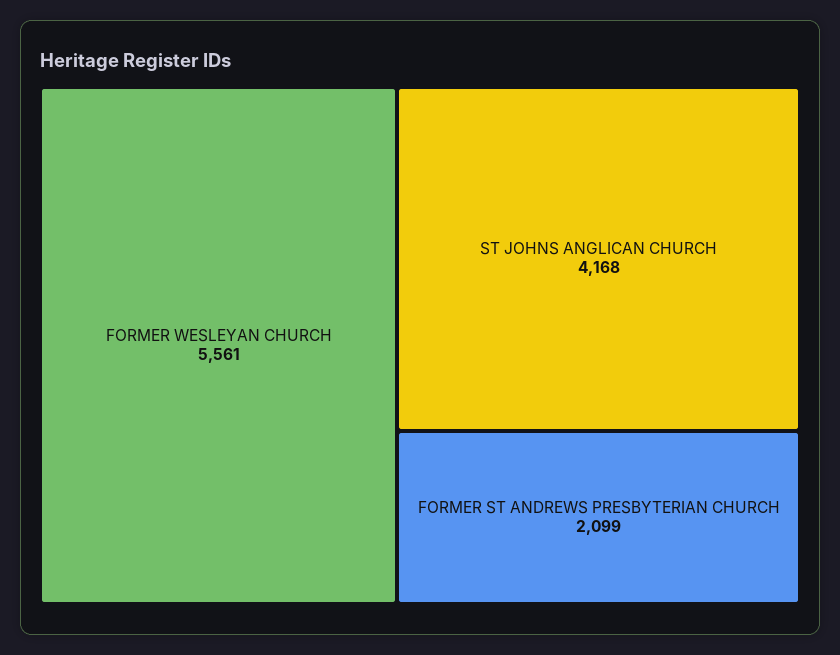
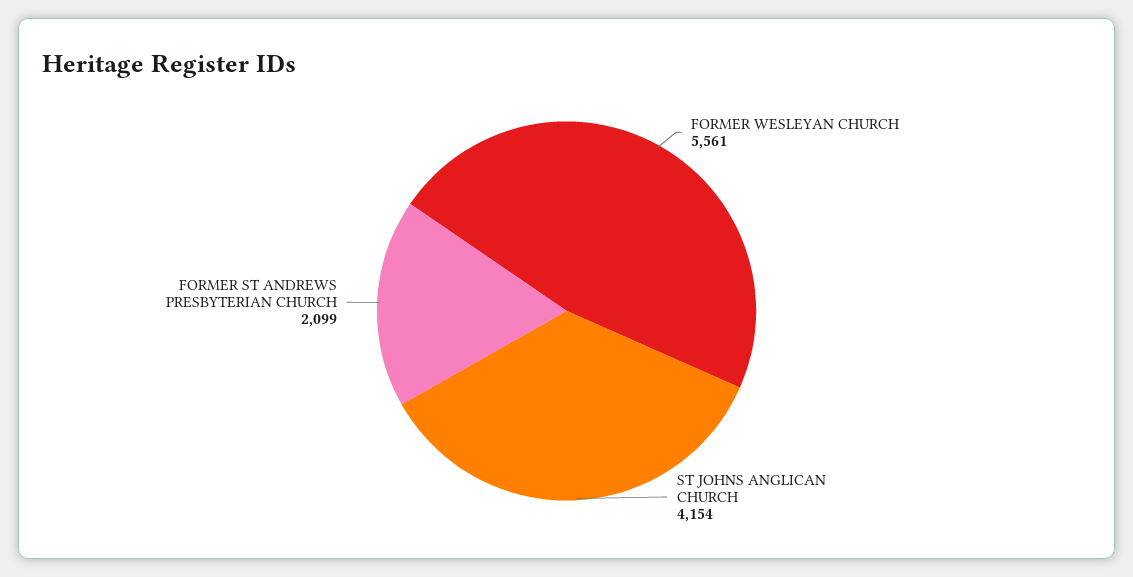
ST JOHNS ANGLICAN CHURCH: 4168 -> 4154

